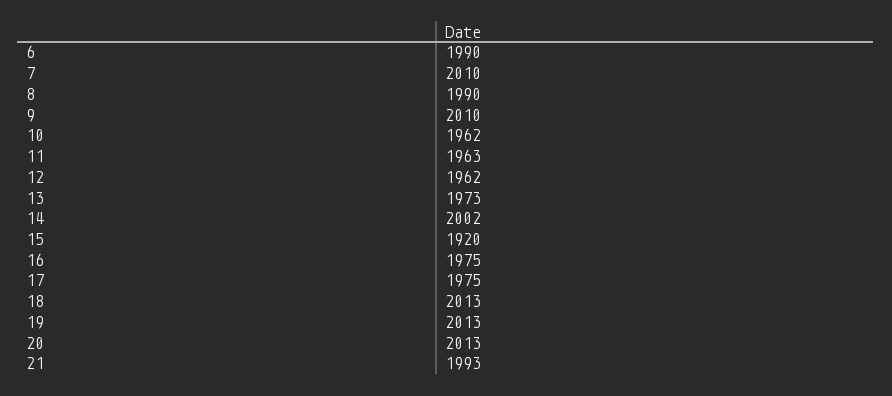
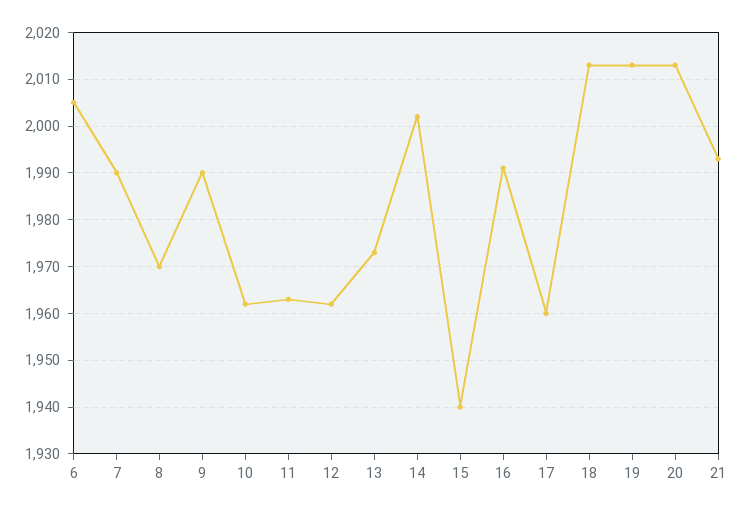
6: 1990 -> 2005
7: 2010 -> 1990
8: 1990 -> 1970
9: 2010 -> 1990
15: 1920 -> 1940
16: 1975 -> 1990
17: 1975 -> 1960

